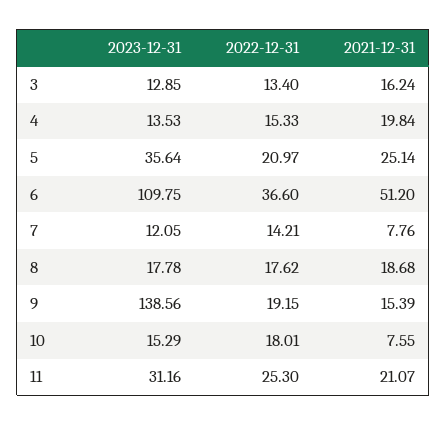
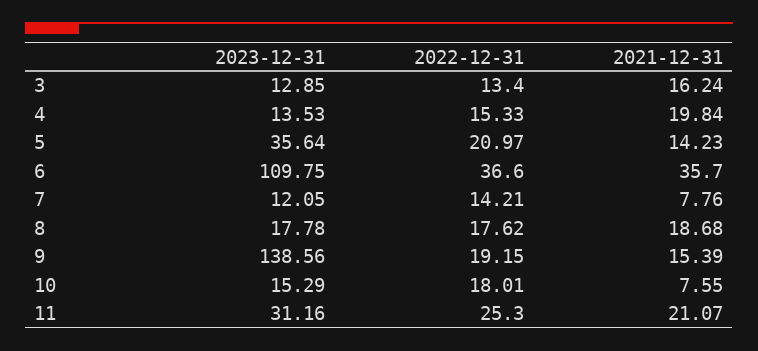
2021-12-31, 5: 25.14 -> 14.23
2021-12-31, 6: 51.2 -> 35.7

